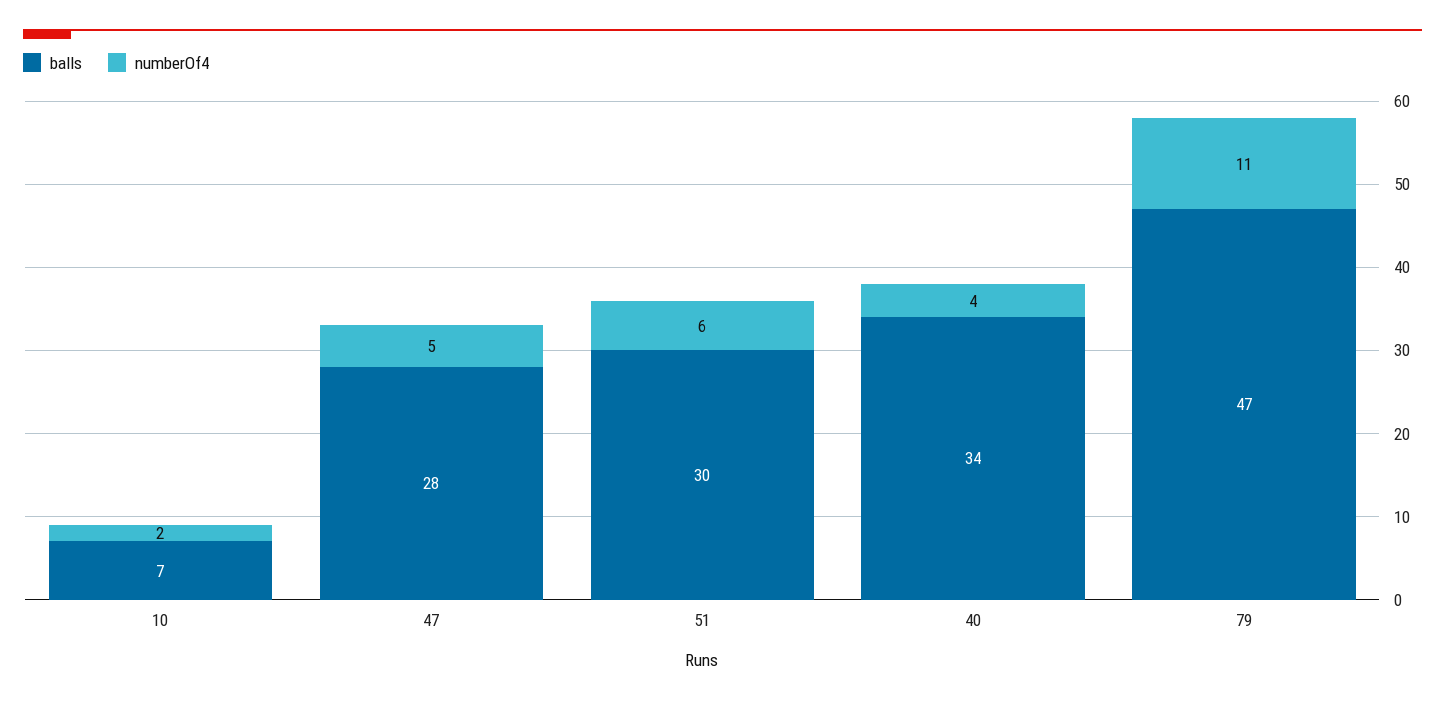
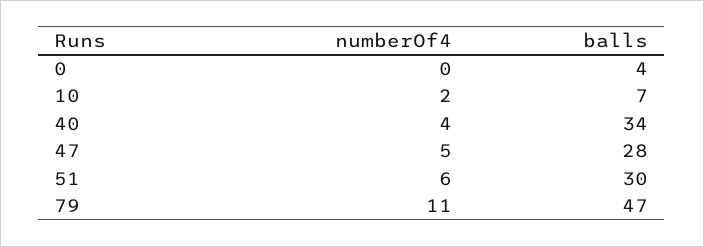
numberOf4, 0: none -> 0
balls, 0: none -> 4

